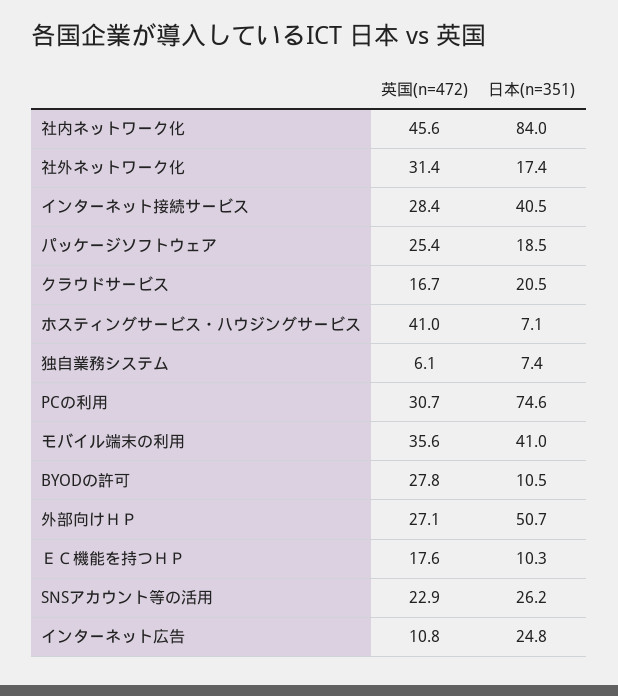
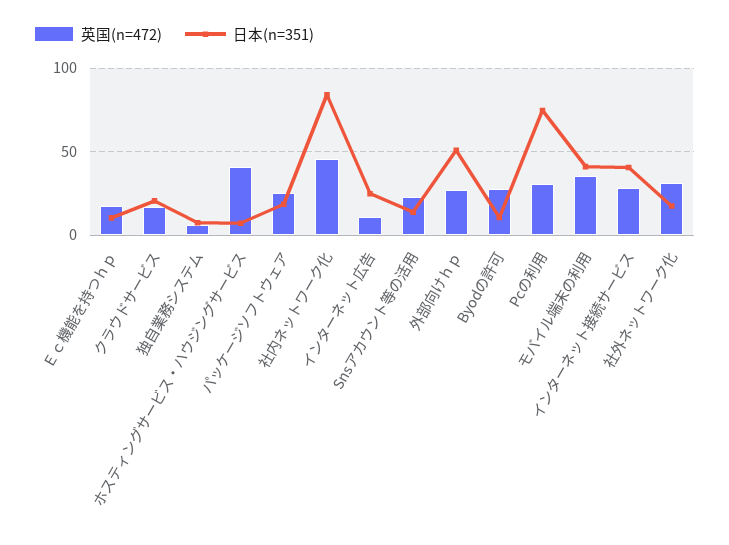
日本(n=351), SNSアカウント等の活用: 26.2 -> 15

